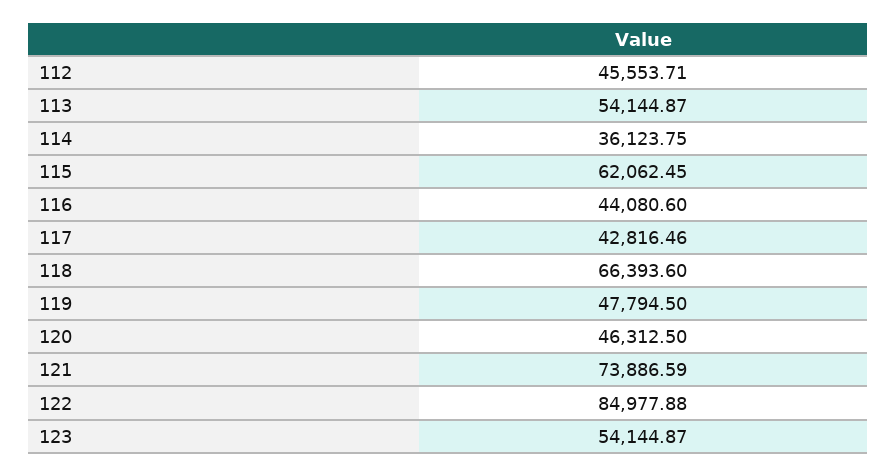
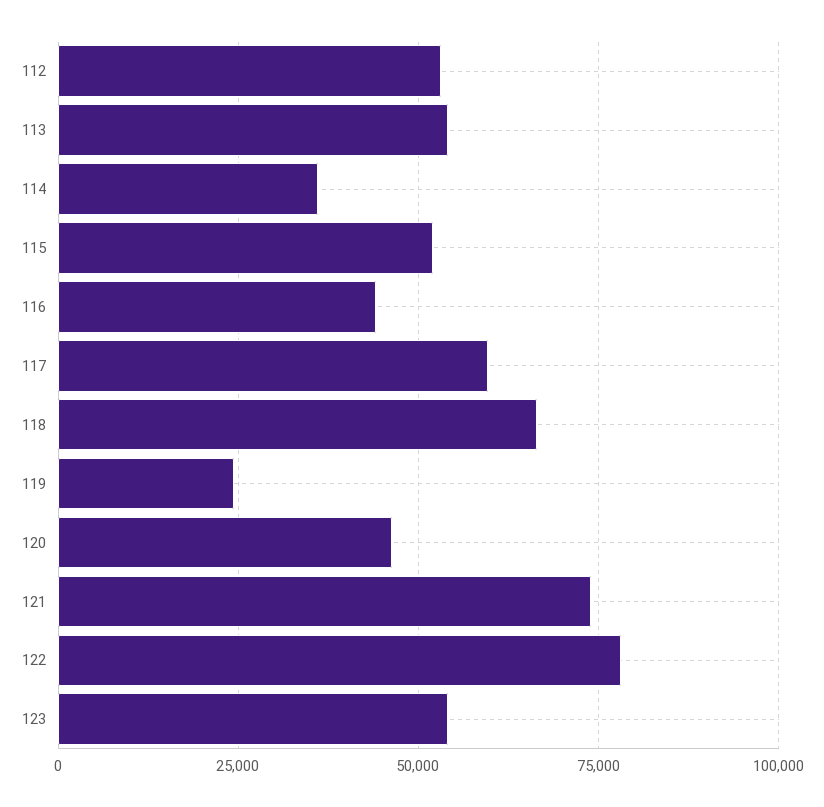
112: 45553.71 -> 52500
115: 62062.45 -> 52500
117: 42816.46 -> 60000
119: 47794.5 -> 25000
122: 84977.88 -> 77500

